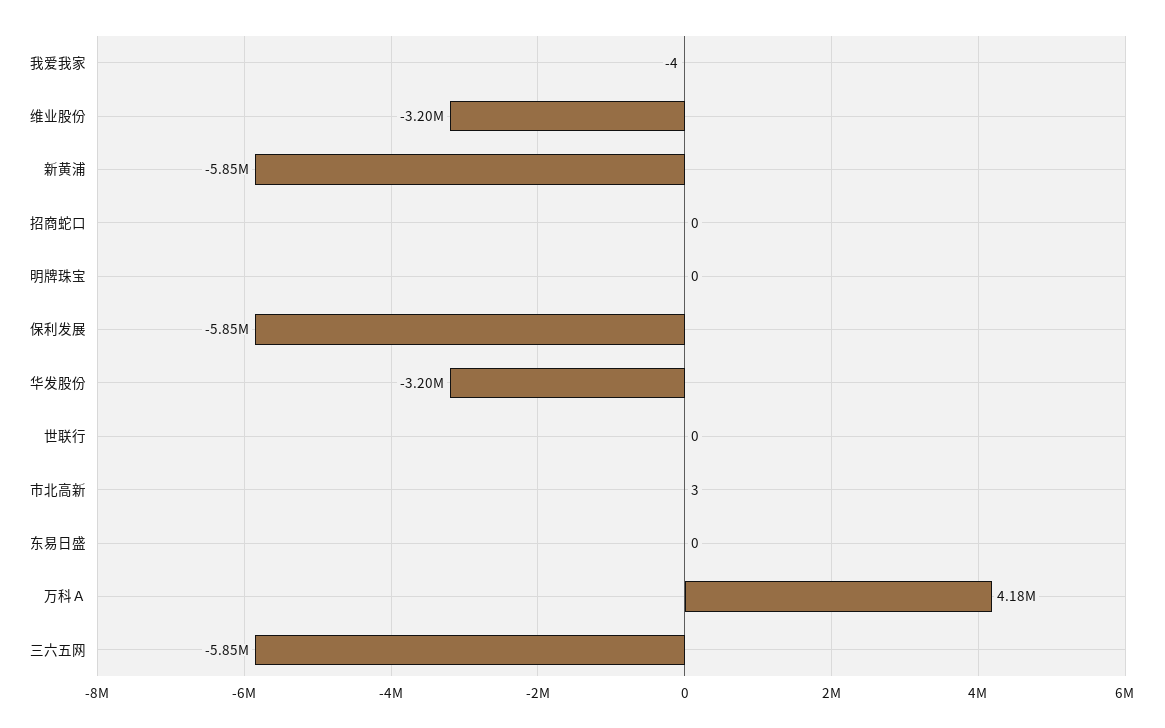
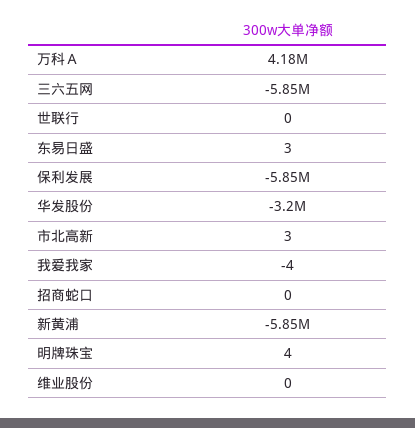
维业股份: -3200000 -> 0
明牌珠宝: 0 -> 4
东易日盛: 0 -> 3

